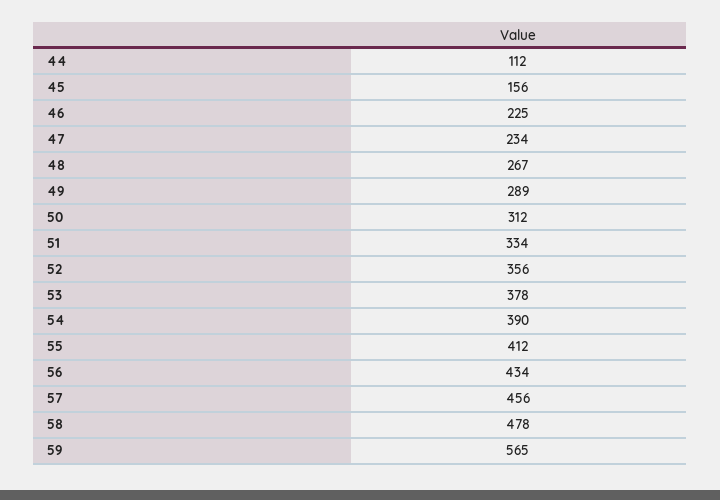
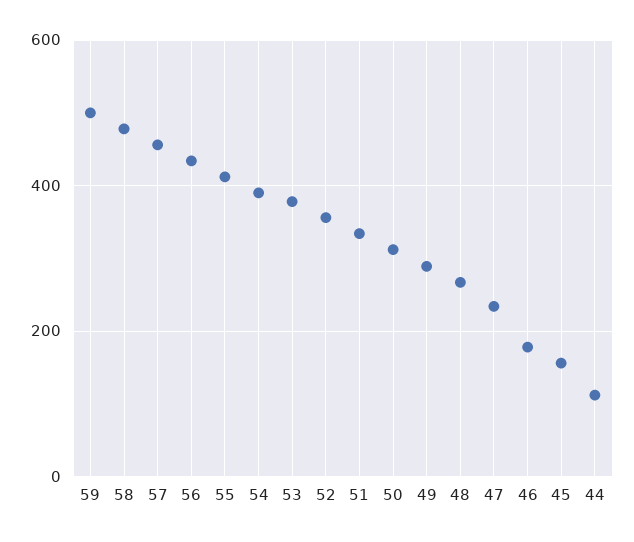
46: 225 -> 180
59: 565 -> 500

